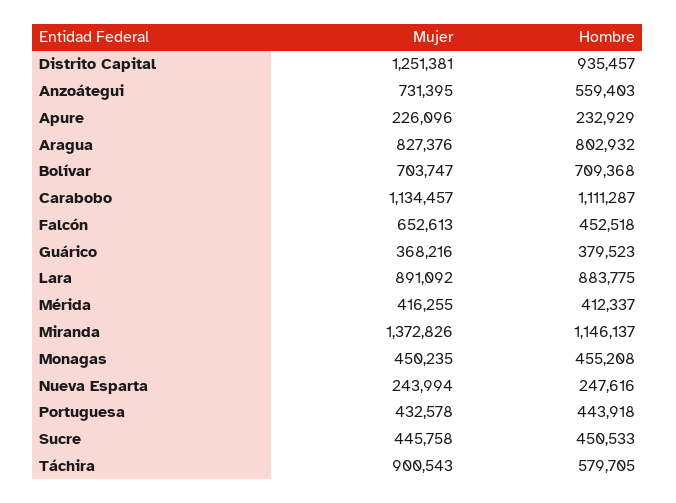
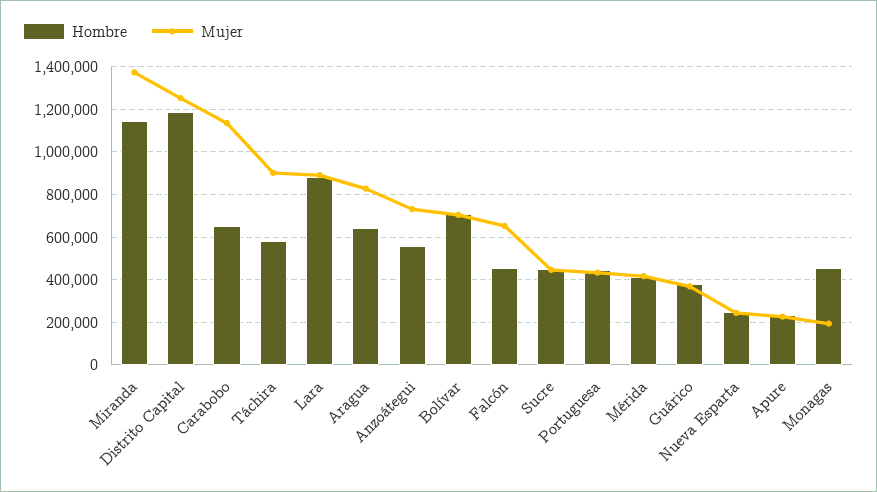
Hombre, Distrito Capital: 935457 -> 1200000
Hombre, Aragua: 802932 -> 650000
Hombre, Carabobo: 1111287 -> 650000
Mujer, Monagas: 450235 -> 200000

